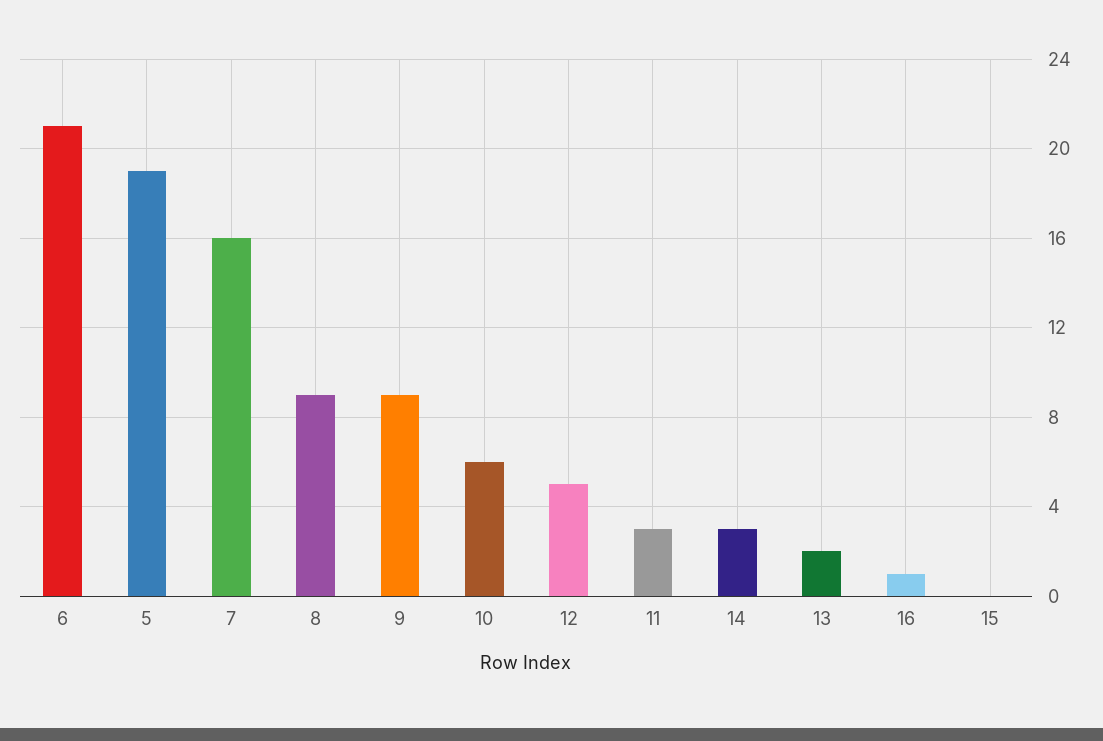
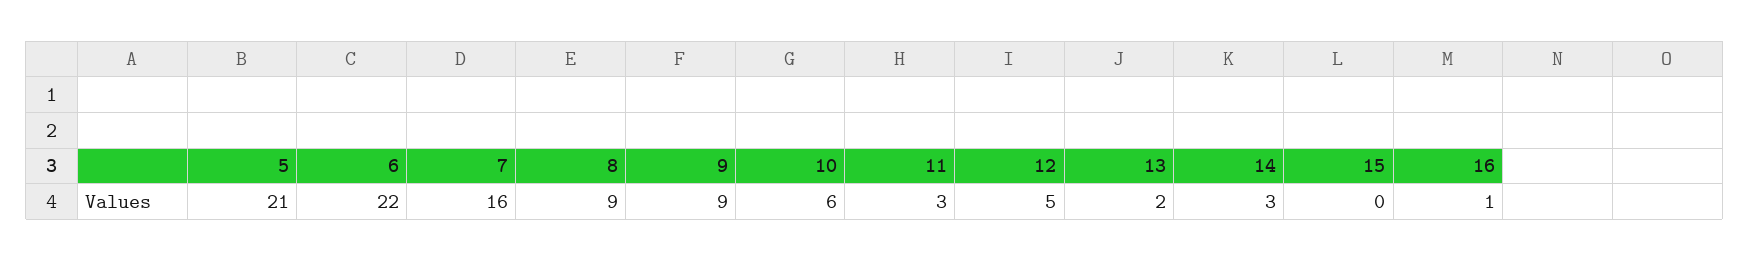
6: 21 -> 22
5: 19 -> 21

